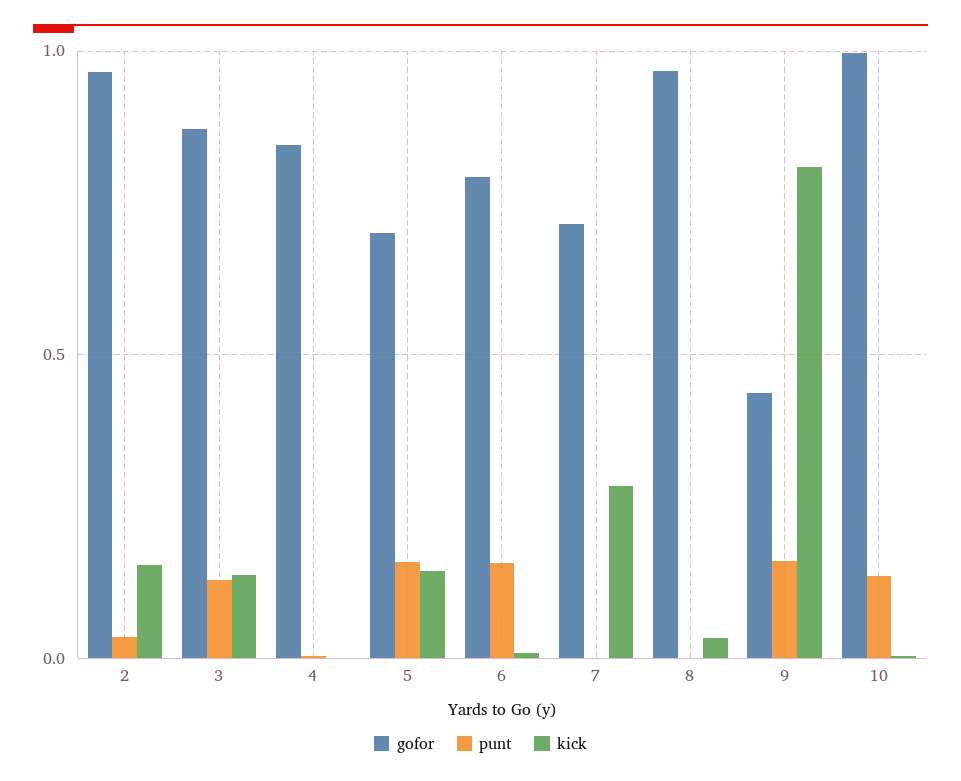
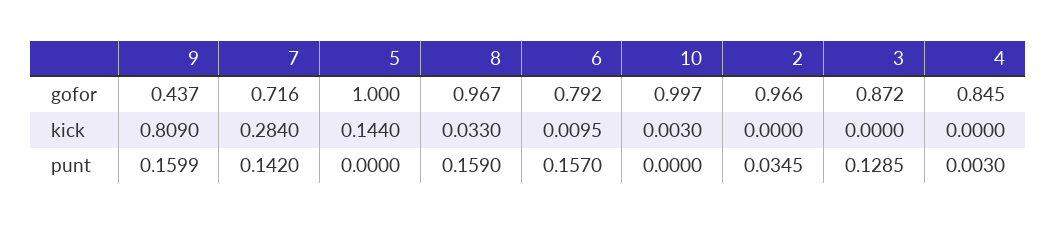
kick, 2: 0.15 -> 0
kick, 3: 0.15 -> 0
gofor, 5: 0.7 -> 1
punt, 5: 0.15 -> 0
punt, 7: 0 -> 0.142
punt, 8: 0 -> 0.159
punt, 10: 0.15 -> 0

